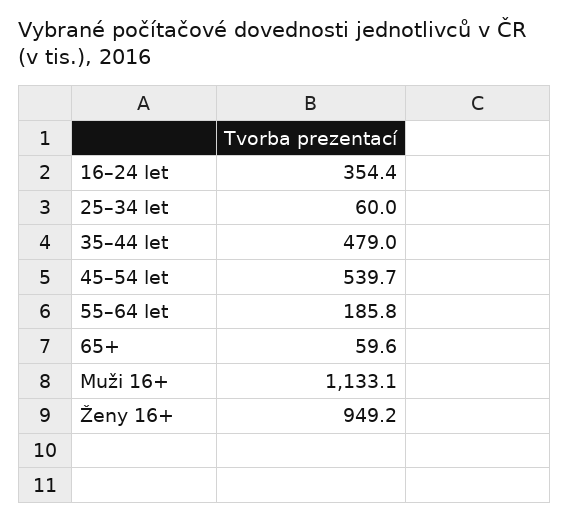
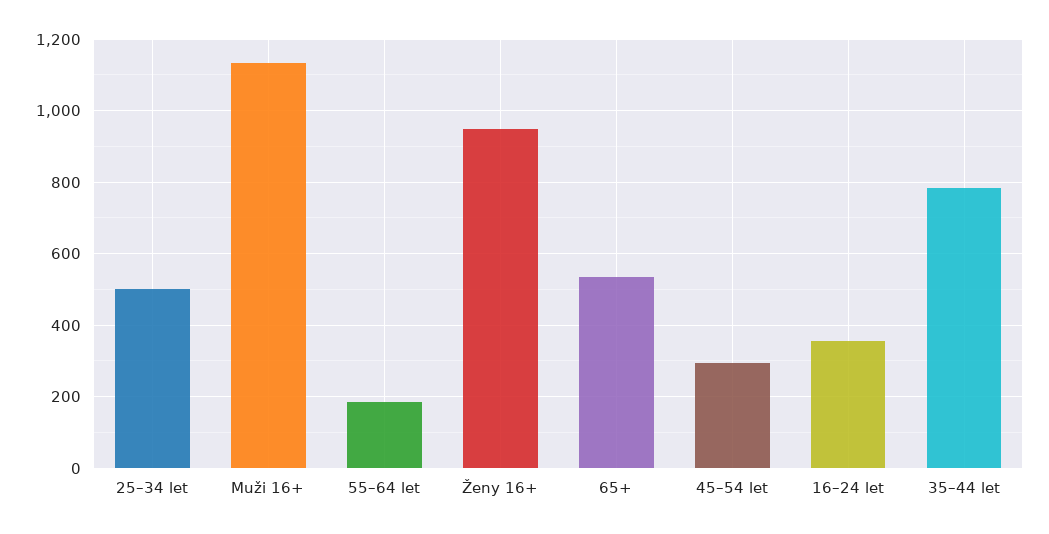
25–34 let: 60 -> 500
35–44 let: 479 -> 780
45–54 let: 539.7 -> 300
65+: 59.6 -> 540

